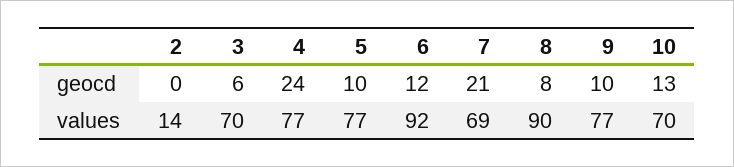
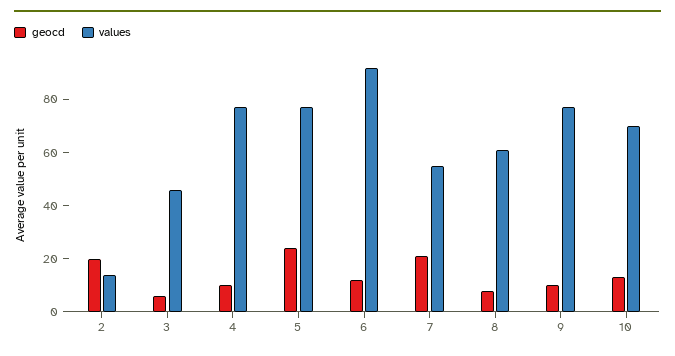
geocd, 2: 0 -> 20
geocd, 4: 24 -> 10
geocd, 5: 10 -> 25
values, 3: 70 -> 45
values, 7: 69 -> 55
values, 8: 90 -> 60

